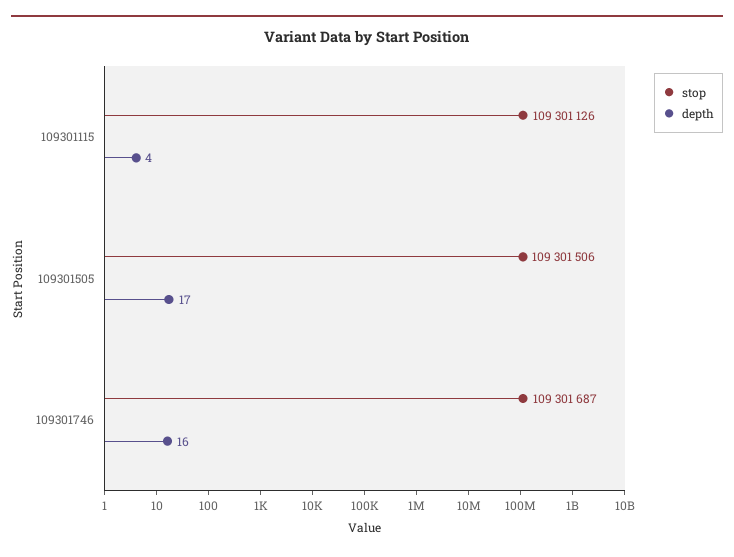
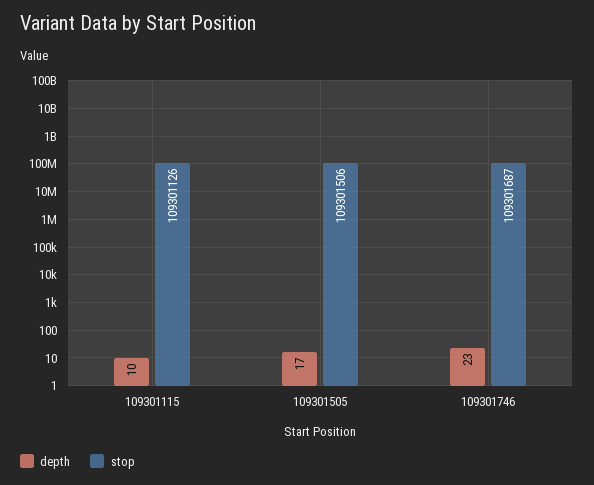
depth, 109301115: 4 -> 10
depth, 109301746: 16 -> 23

